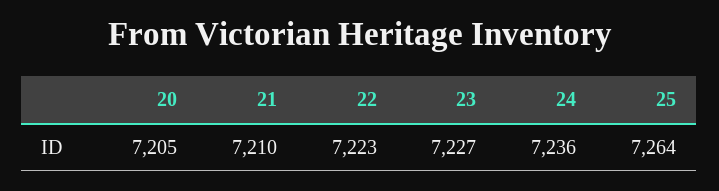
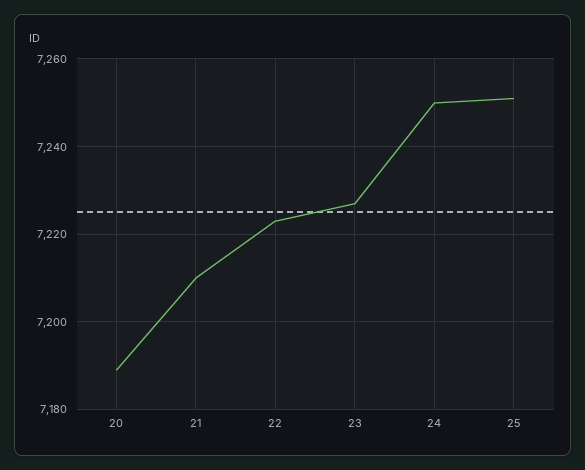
20: 7205 -> 7190
24: 7236 -> 7250
25: 7264 -> 7250

